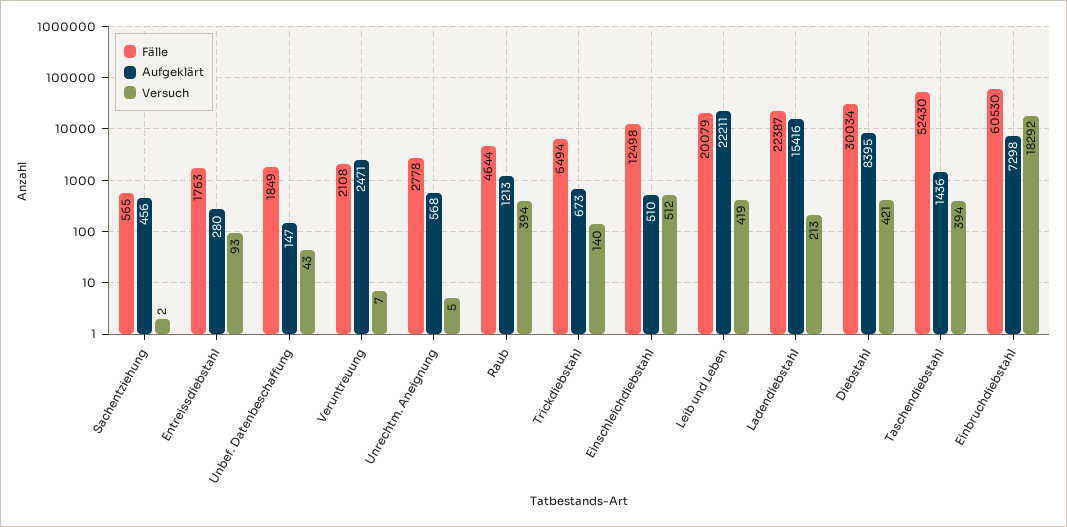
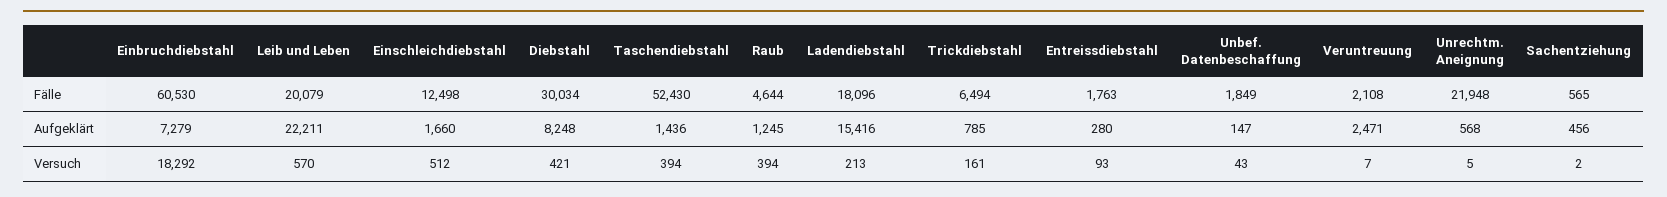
Fälle, Unrechtm. Aneignung: 2778 -> 21948
Aufgeklärt, Raub: 1213 -> 1245
Aufgeklärt, Trickdiebstahl: 673 -> 785
Versuch, Trickdiebstahl: 140 -> 161
Aufgeklärt, Einschleichdiebstahl: 510 -> 1660
Versuch, Leib und Leben: 419 -> 570
Fälle, Ladendiebstahl: 22387 -> 18096
Aufgeklärt, Diebstahl: 8395 -> 8248
Aufgeklärt, Einbruchdiebstahl: 7298 -> 7279

